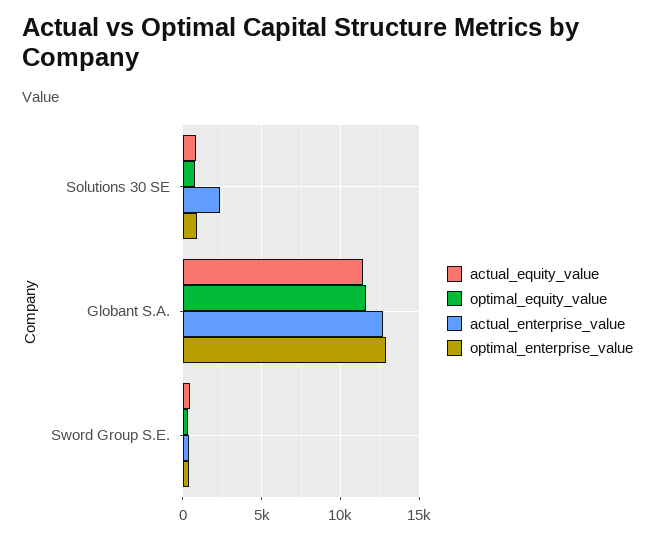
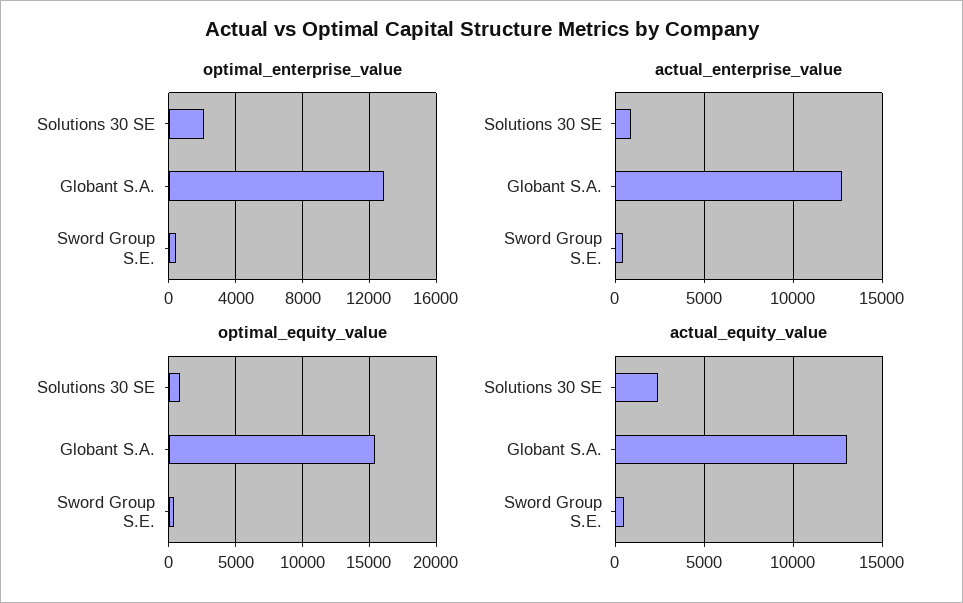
actual_equity_value, Solutions 30 SE: 1000 -> 2500
actual_enterprise_value, Solutions 30 SE: 2500 -> 1000
optimal_enterprise_value, Solutions 30 SE: 1000 -> 2000
actual_equity_value, Globant S.A.: 11500 -> 13000
optimal_equity_value, Globant S.A.: 11500 -> 15500

